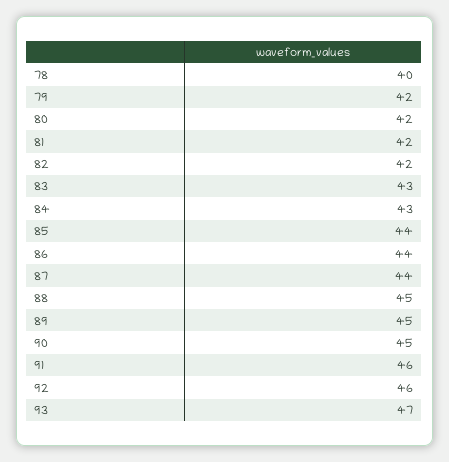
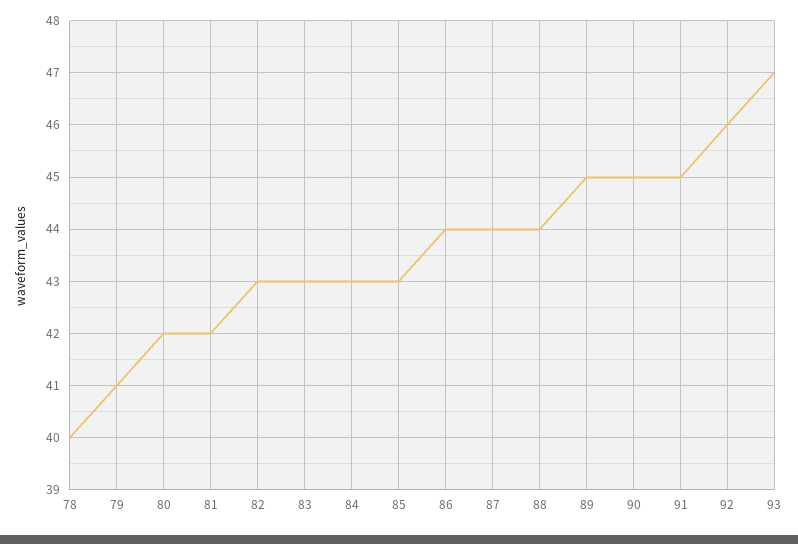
79: 42 -> 41
82: 42 -> 43
85: 44 -> 43
88: 45 -> 44
91: 46 -> 45

